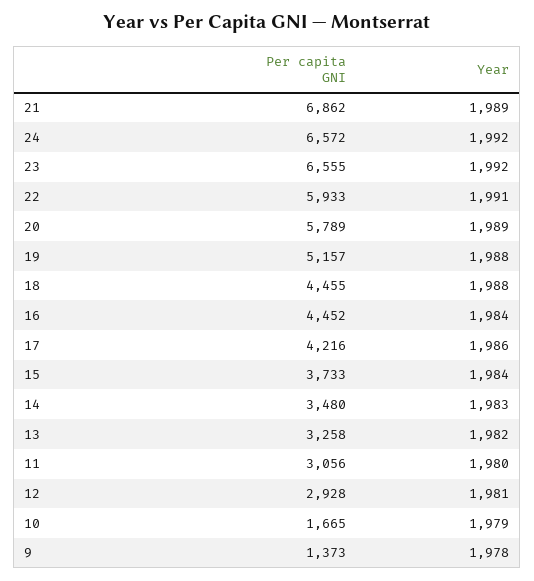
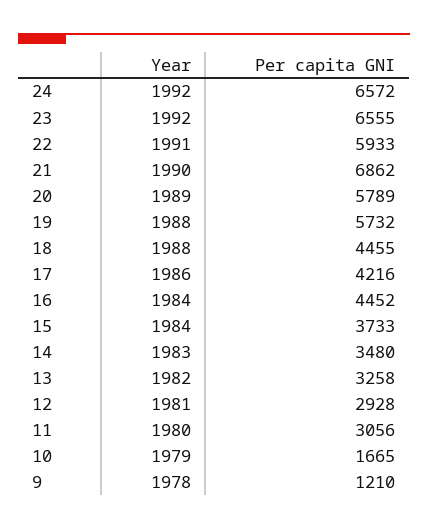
Year, 21: 1989 -> 1990
Per capita GNI, 19: 5157 -> 5732
Per capita GNI, 9: 1373 -> 1210

